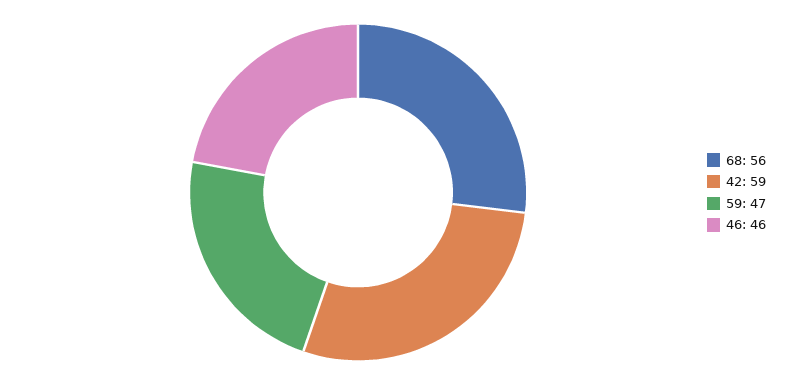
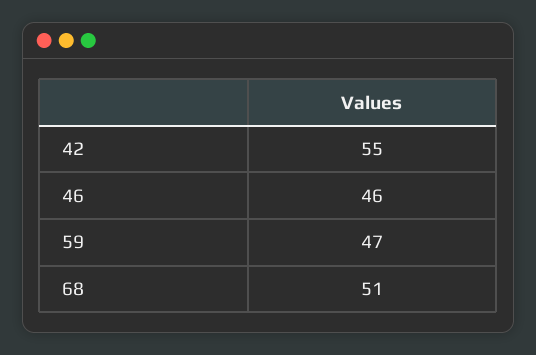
68: 56 -> 51
42: 59 -> 55

